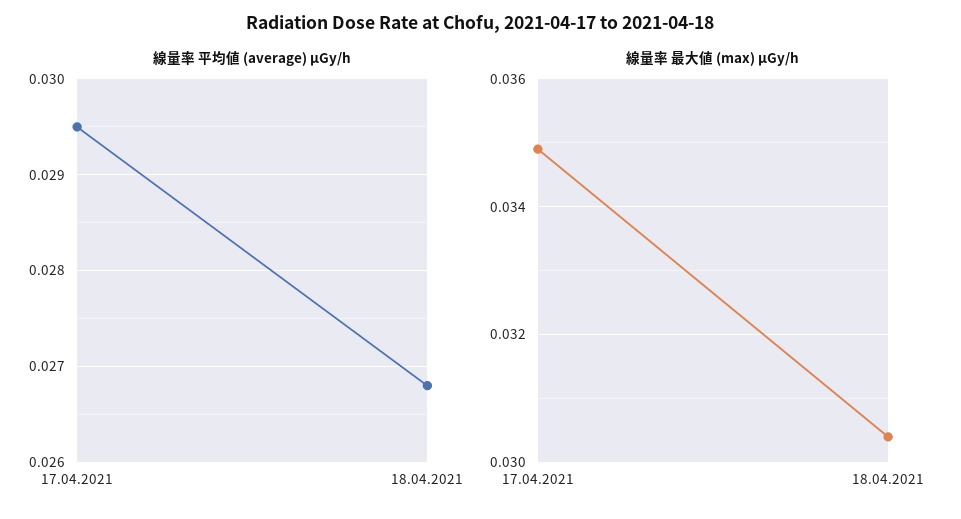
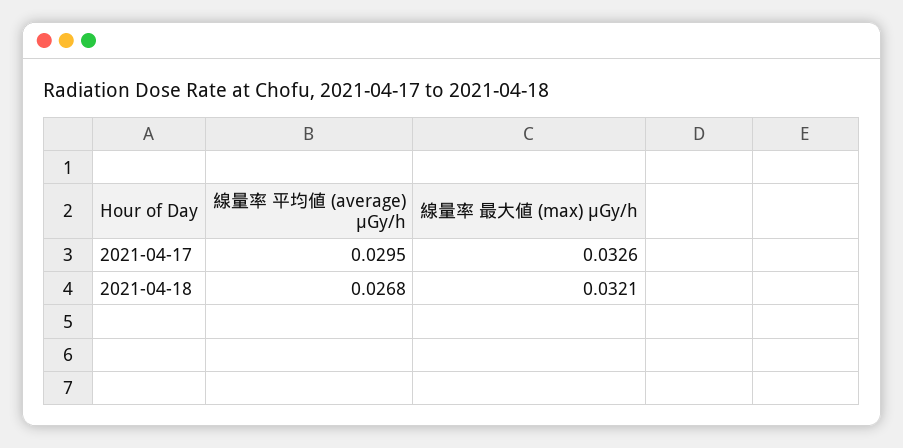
線量率 最大値 (max) μGy/h, 17.04.2021: 0.035 -> 0.0326
線量率 最大値 (max) μGy/h, 18.04.2021: 0.0305 -> 0.0321

